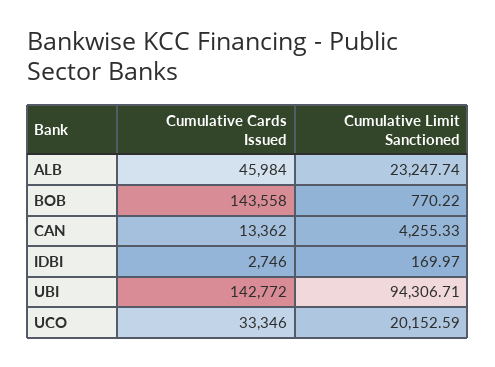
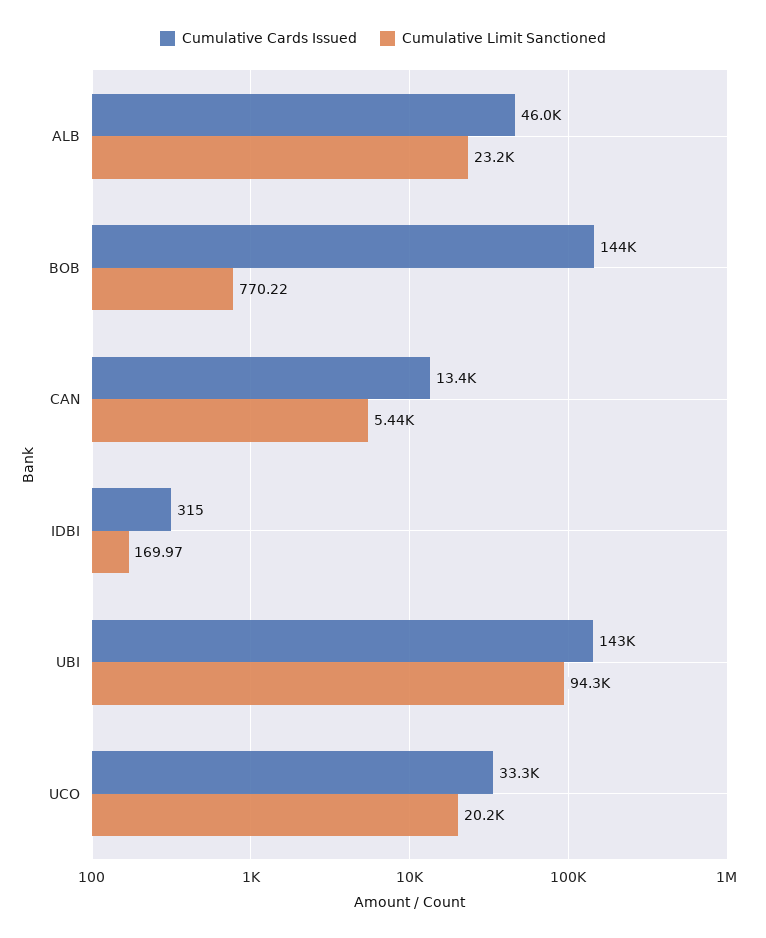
Cumulative Limit Sanctioned, CAN: 4255.33 -> 5440
Cumulative Cards Issued, IDBI: 2746 -> 315

